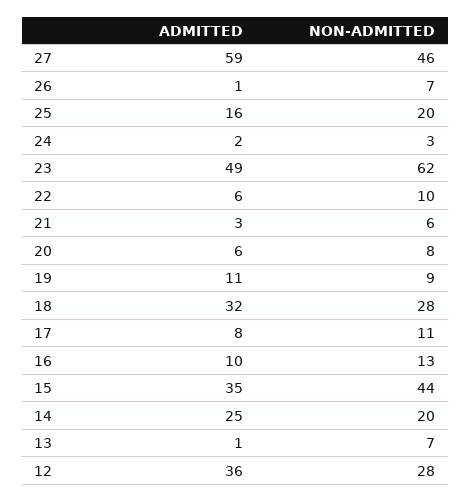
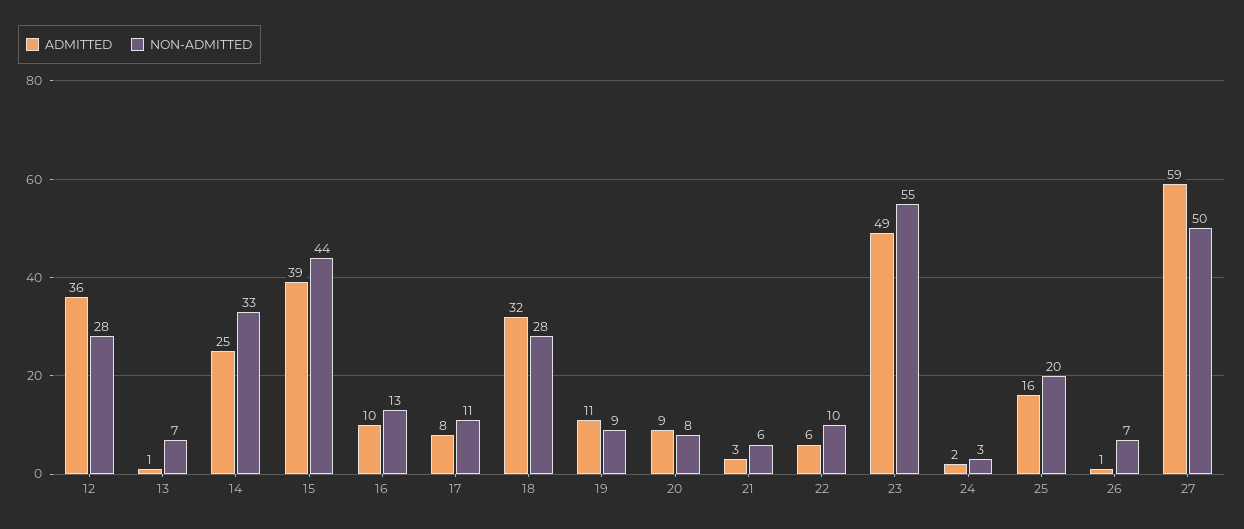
NON-ADMITTED, 27: 46 -> 50
NON-ADMITTED, 23: 62 -> 55
ADMITTED, 20: 6 -> 9
ADMITTED, 15: 35 -> 39
NON-ADMITTED, 14: 20 -> 33

